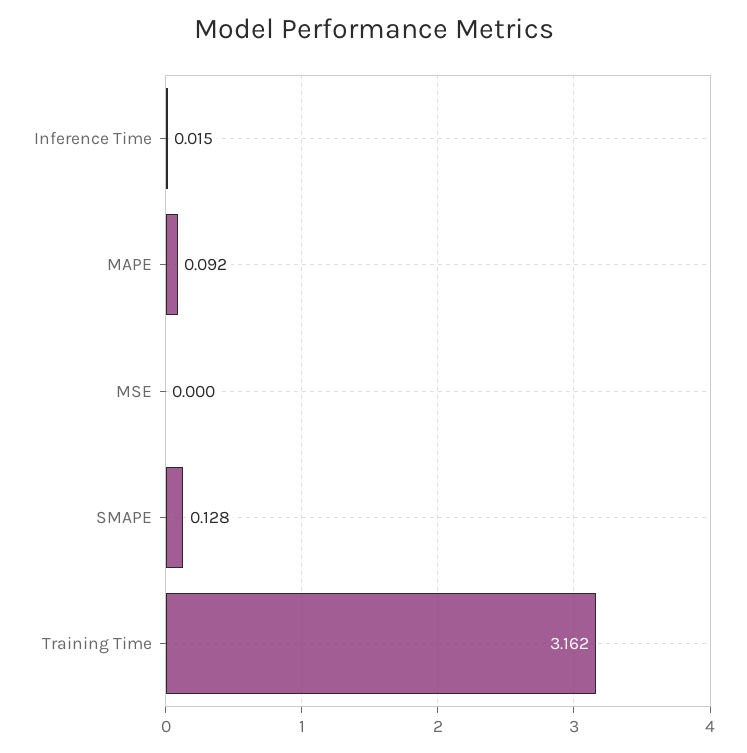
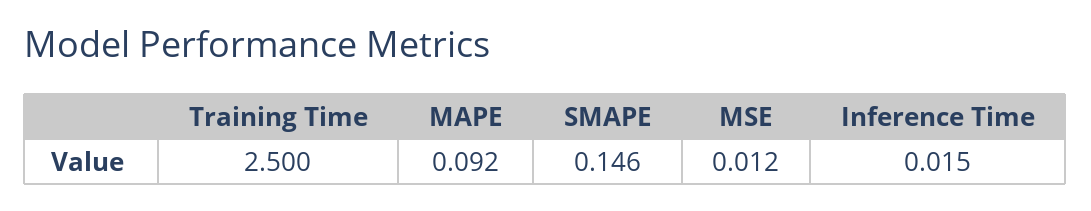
MSE: 0 -> 0.012
SMAPE: 0.128 -> 0.146
Training Time: 3.162 -> 2.5

